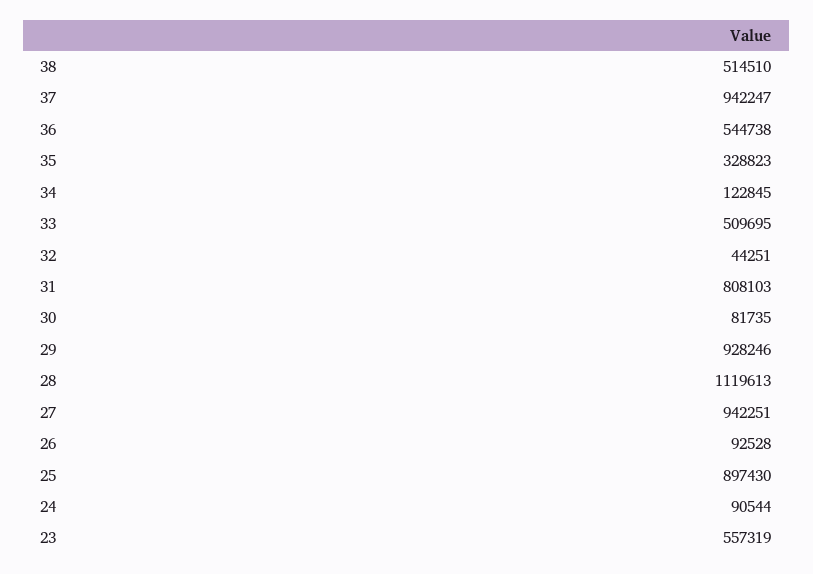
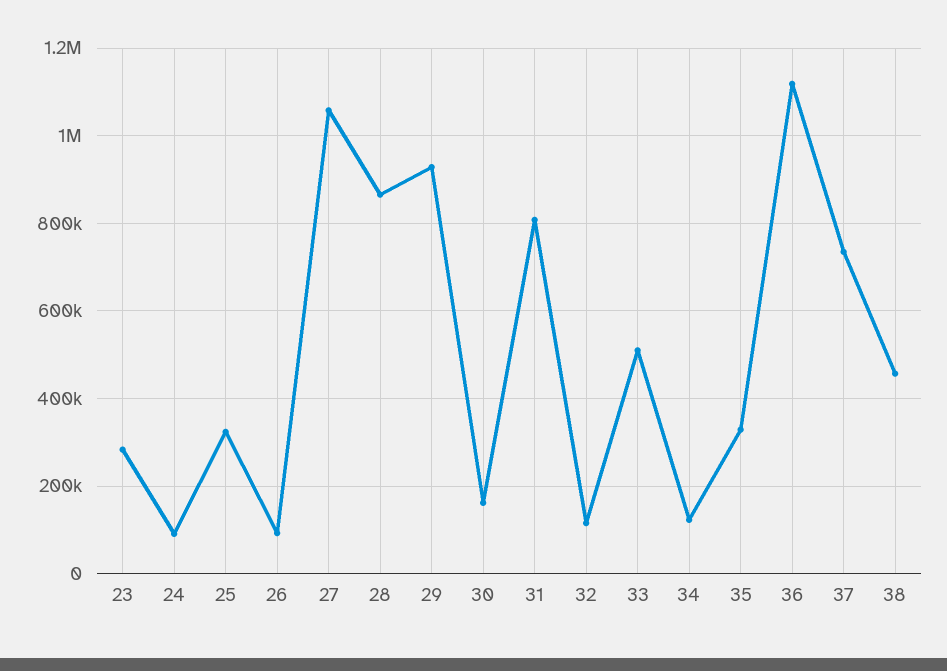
38: 514510 -> 460000
37: 942247 -> 740000
36: 544738 -> 1120000
32: 44251 -> 120000
30: 81735 -> 160000
28: 1119613 -> 860000
27: 942251 -> 1060000
25: 897430 -> 320000
23: 557319 -> 280000

